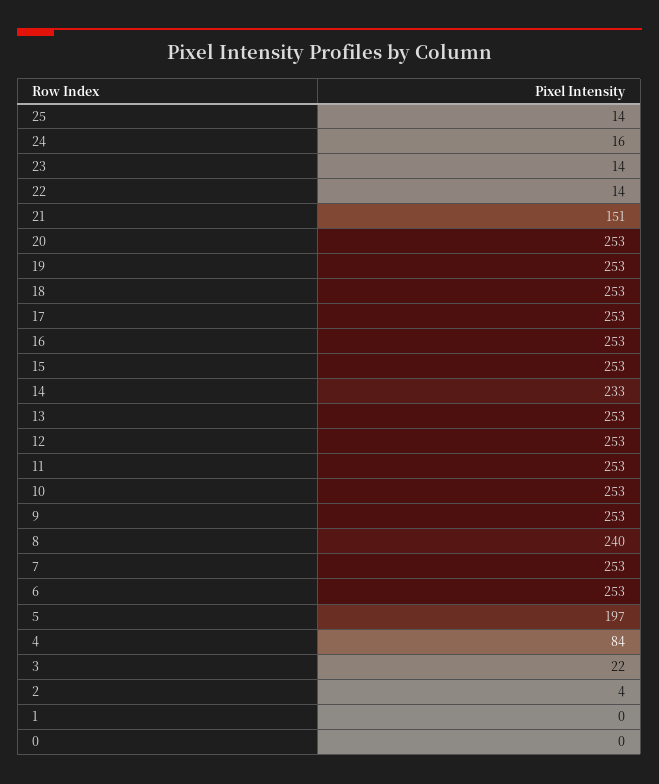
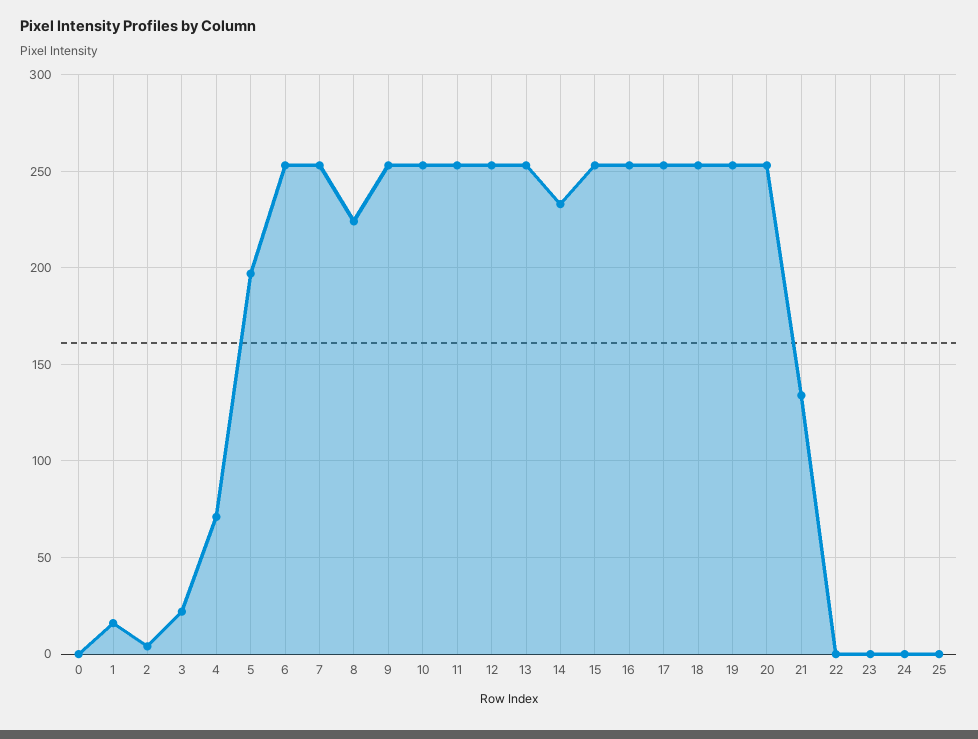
25: 14 -> 0
24: 16 -> 0
23: 14 -> 0
22: 14 -> 0
21: 151 -> 135
8: 240 -> 225
4: 84 -> 70
1: 0 -> 15

